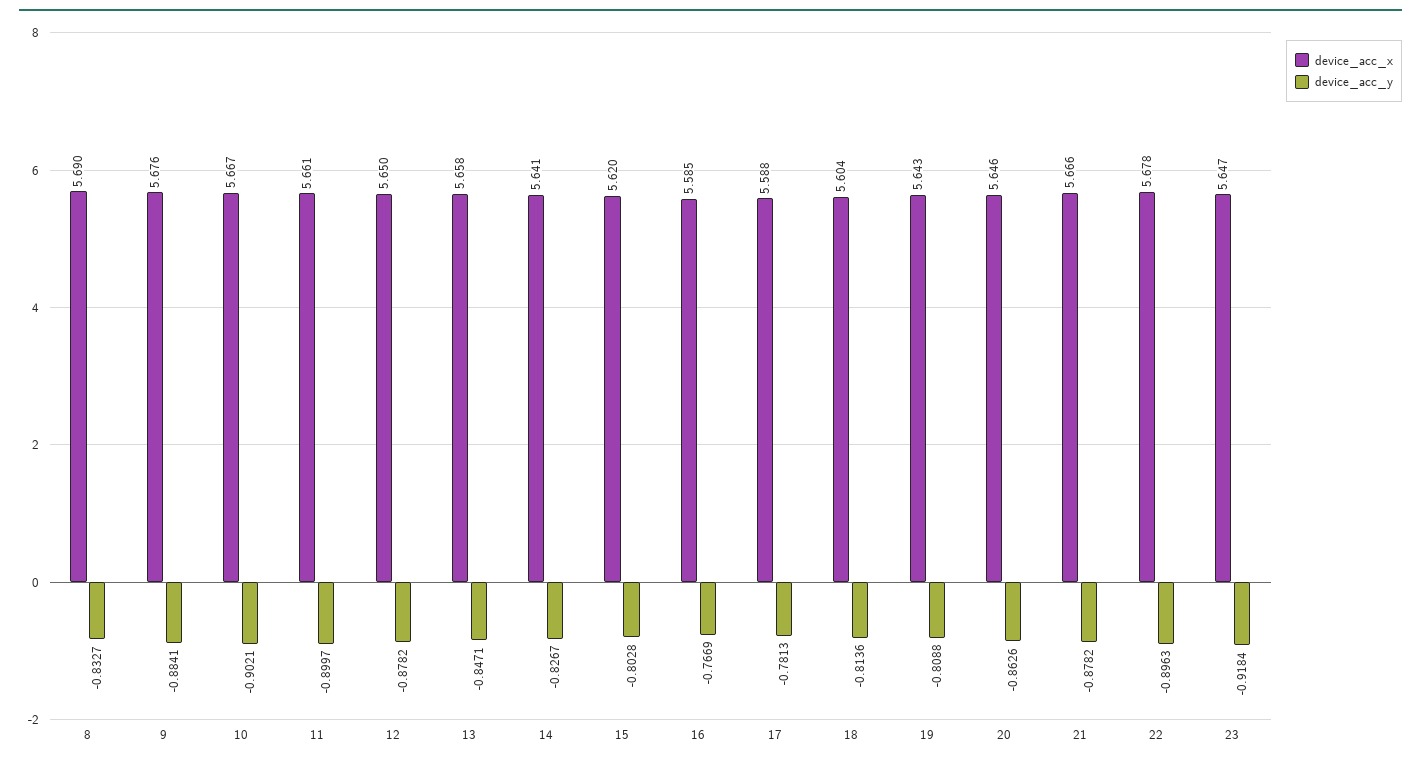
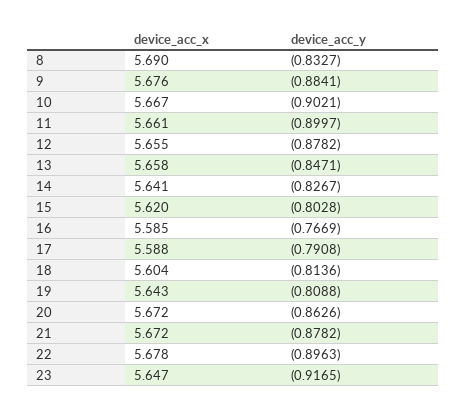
device_acc_x, 12: 5.65 -> 5.655
device_acc_y, 17: -0.7813 -> -0.7908
device_acc_x, 20: 5.646 -> 5.672
device_acc_x, 21: 5.666 -> 5.672
device_acc_y, 23: -0.9184 -> -0.9165

